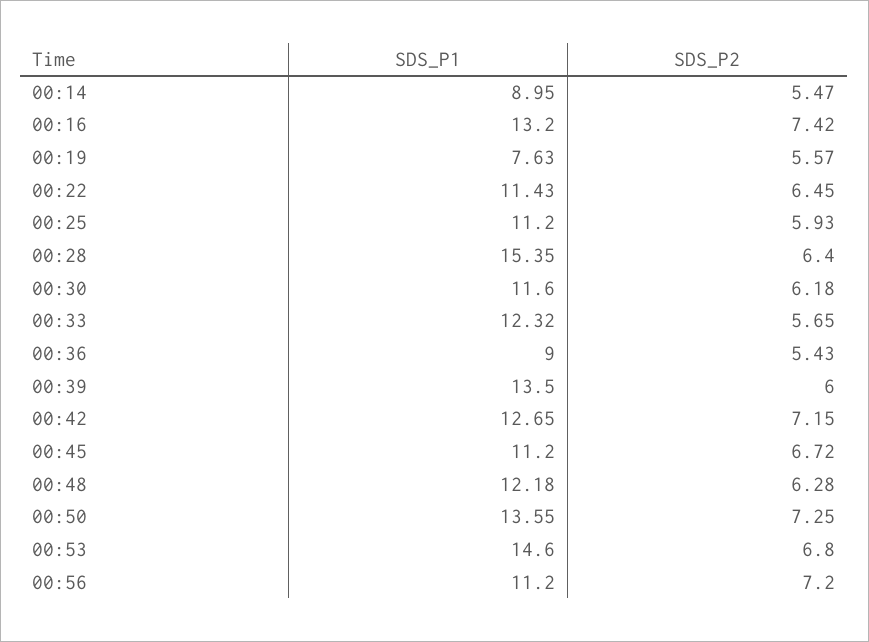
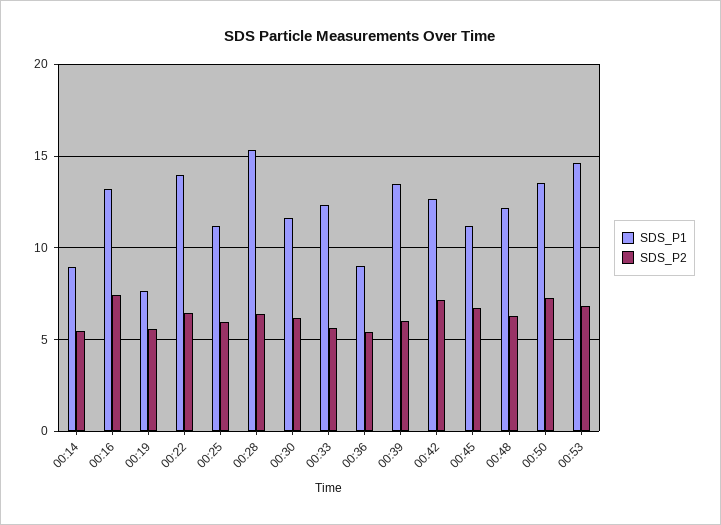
SDS_P1, 00:22: 11.43 -> 14
SDS_P1, 00:56: 11.2 -> none
SDS_P2, 00:56: 7.2 -> none

